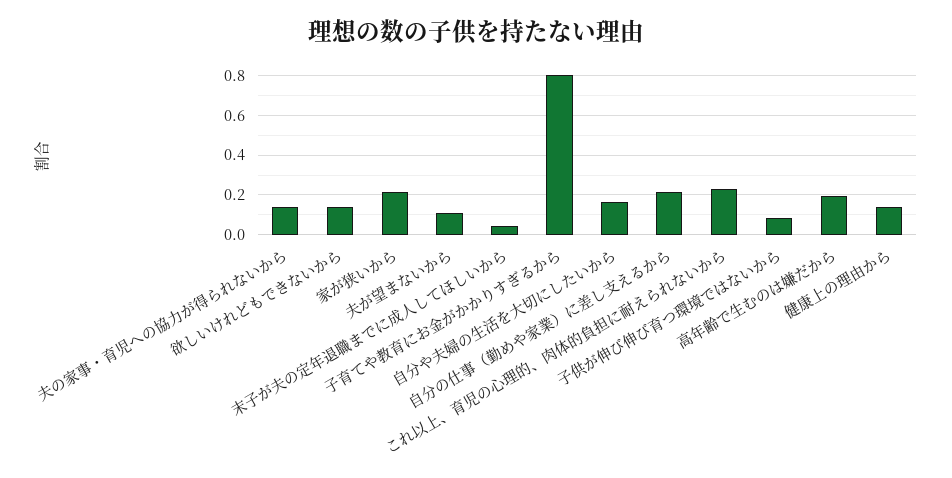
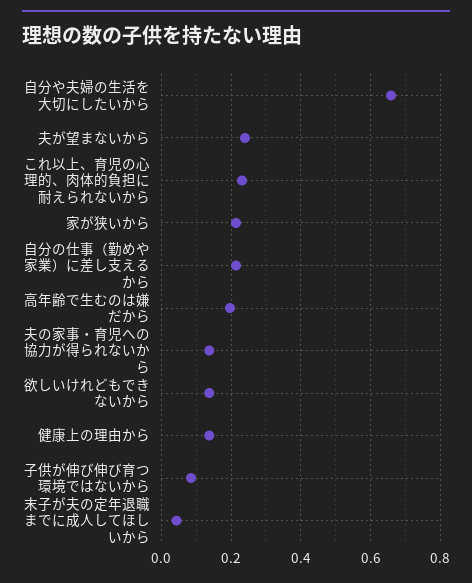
夫が望まないから: 0.1 -> 0.24
子育てや教育にお金がかかりすぎるから: 0.8 -> none
自分や夫婦の生活を大切にしたいから: 0.15 -> 0.66

